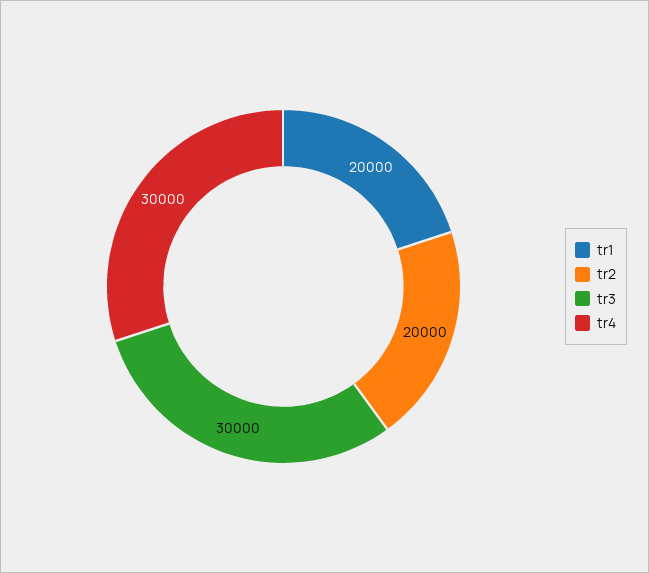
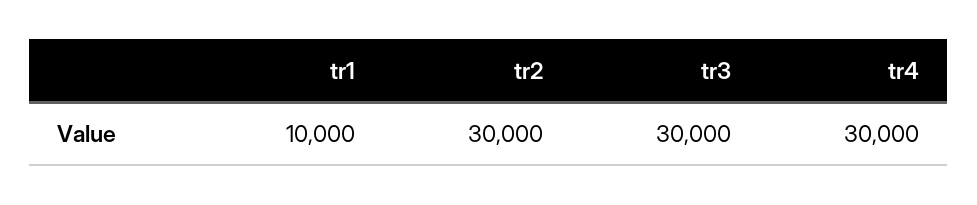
tr1: 20000 -> 10000
tr2: 20000 -> 30000

